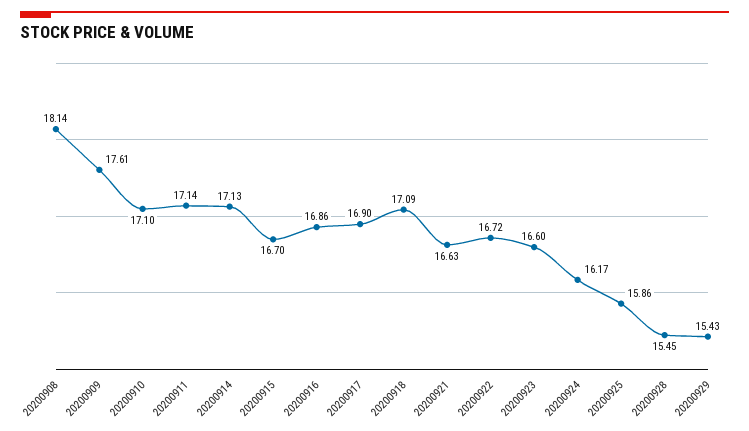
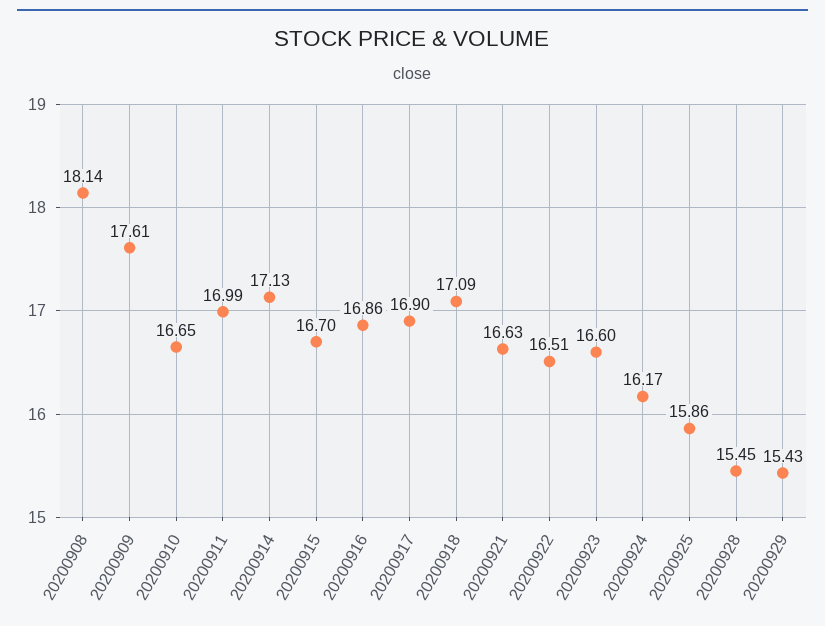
20200910: 17.1 -> 16.65
20200911: 17.14 -> 16.99
20200922: 16.72 -> 16.51

